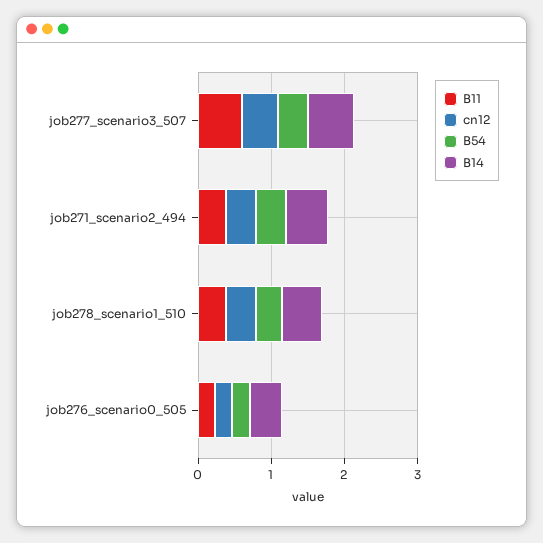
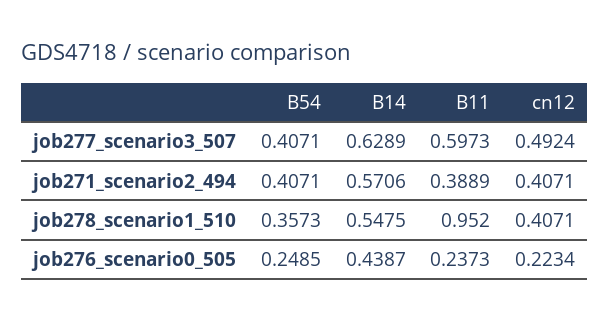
B11, job278_scenario1_510: 0.4 -> 0.952

